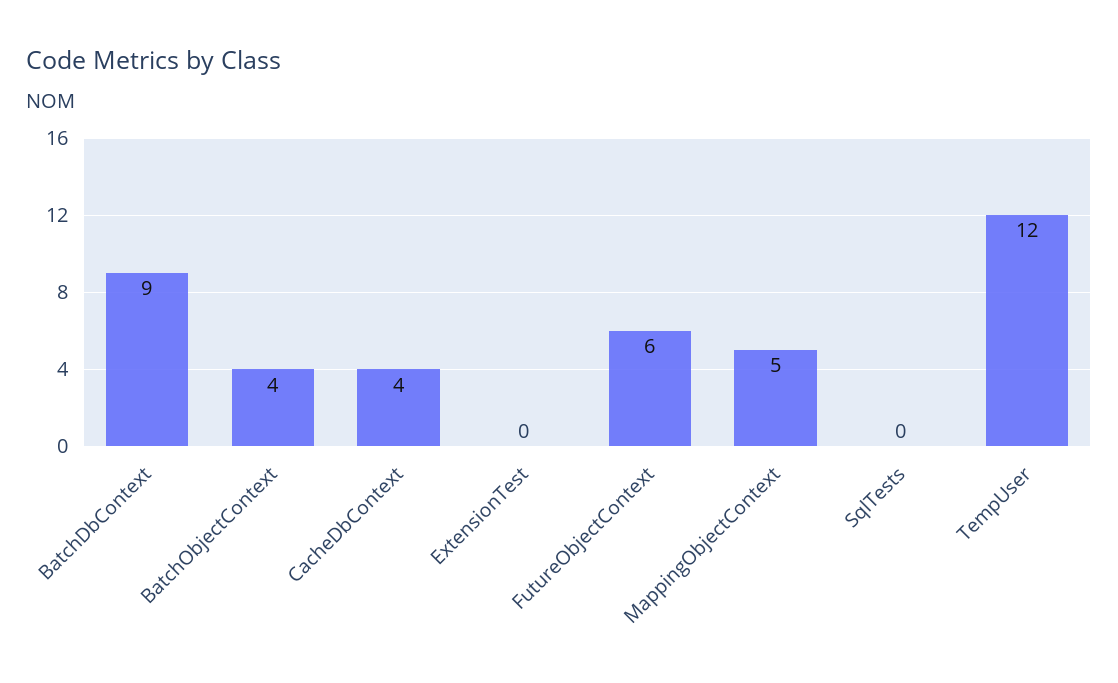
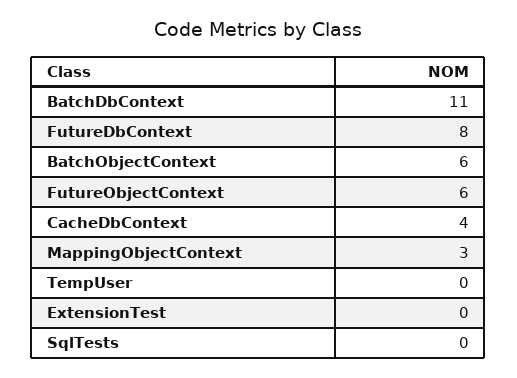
BatchDbContext: 9 -> 11
BatchObjectContext: 4 -> 6
MappingObjectContext: 5 -> 3
TempUser: 12 -> 0
FutureDbContext: none -> 8

